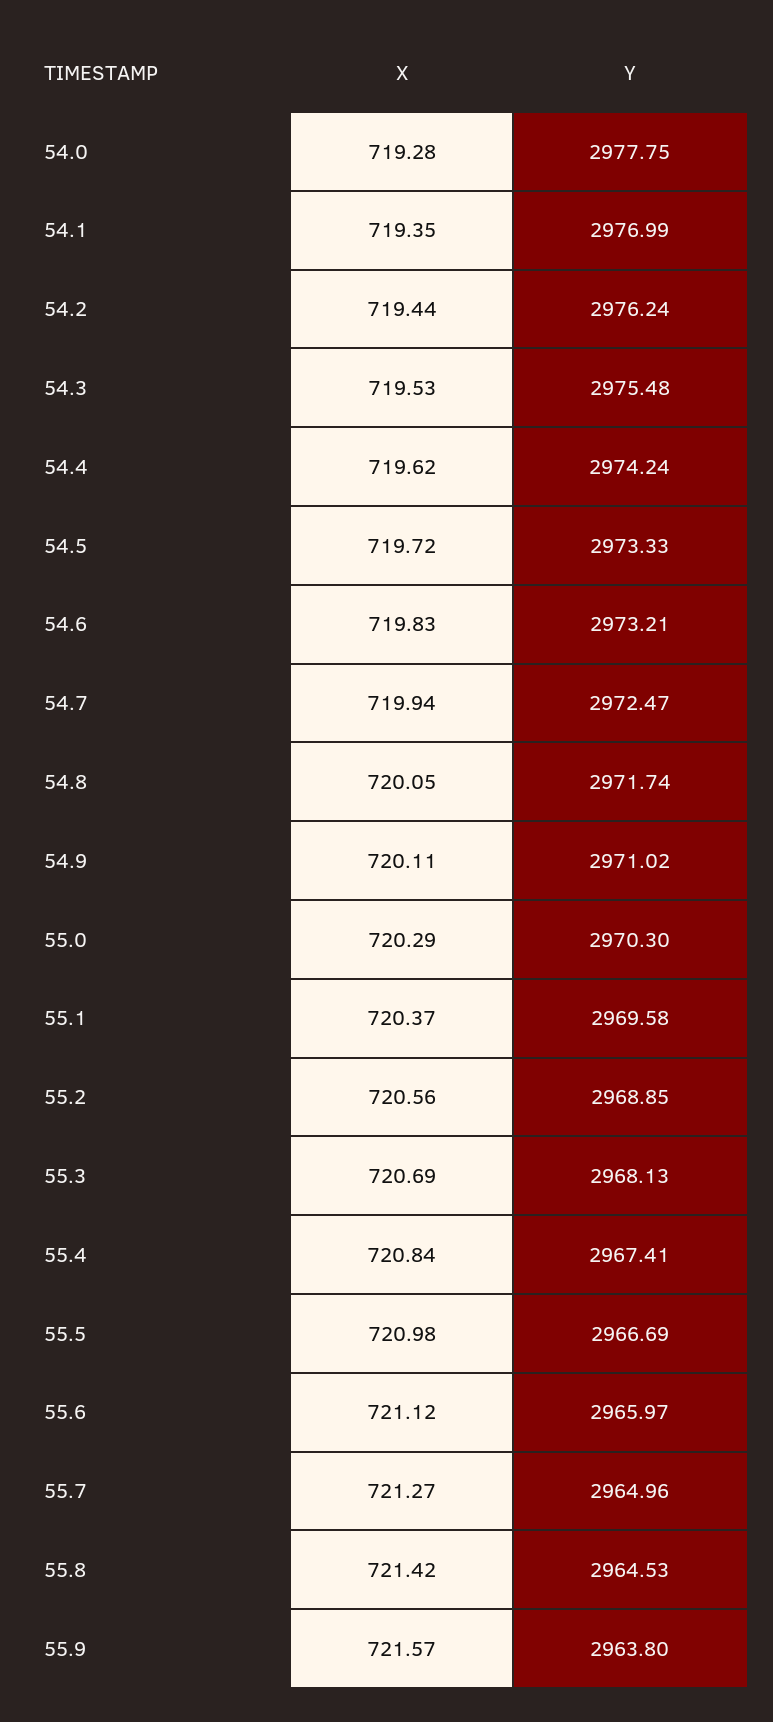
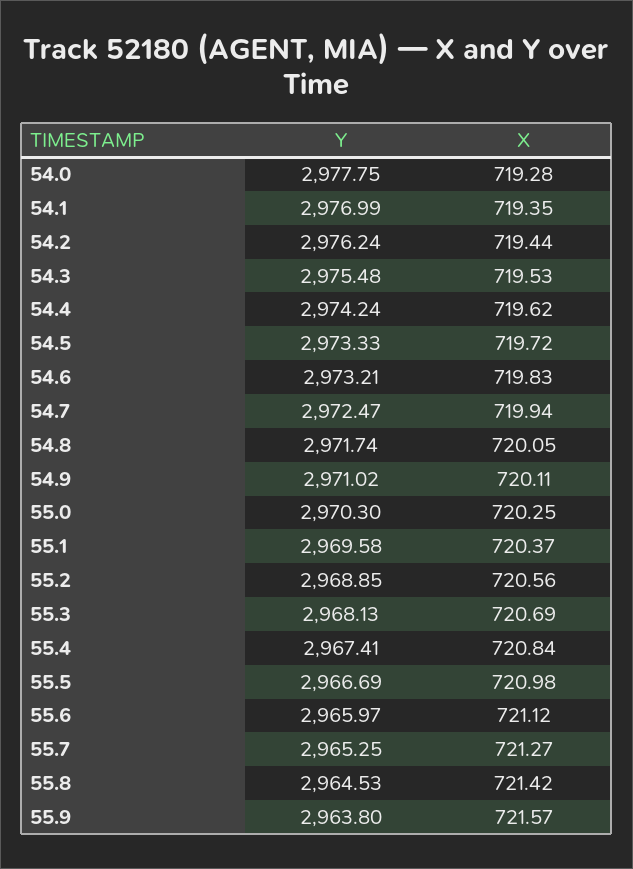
X, 55.0: 720.29 -> 720.25
Y, 55.7: 2964.96 -> 2965.25

